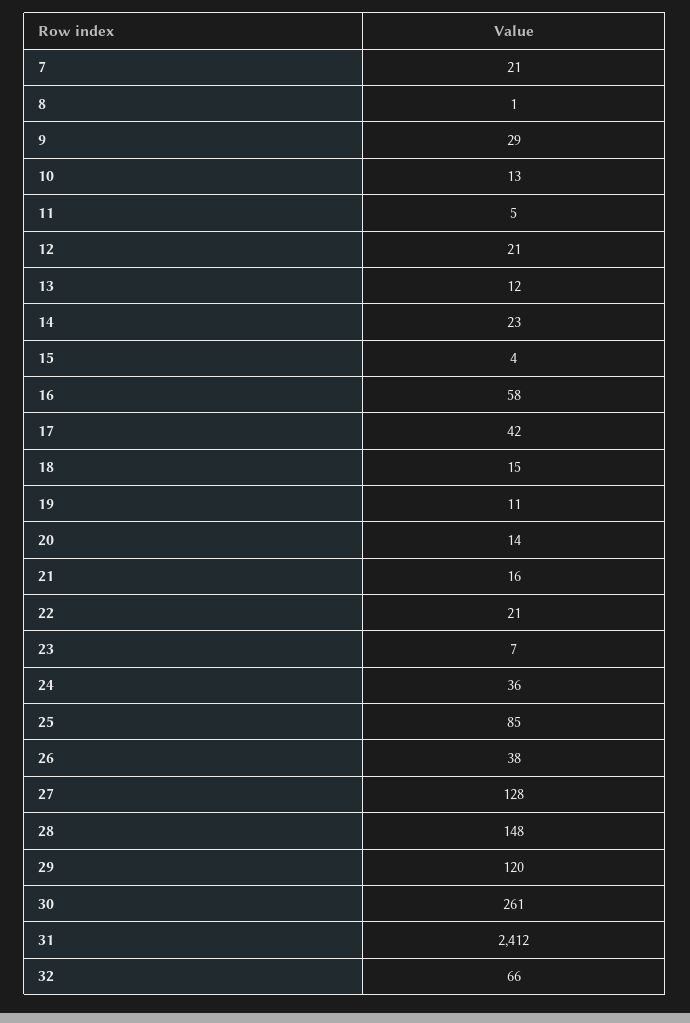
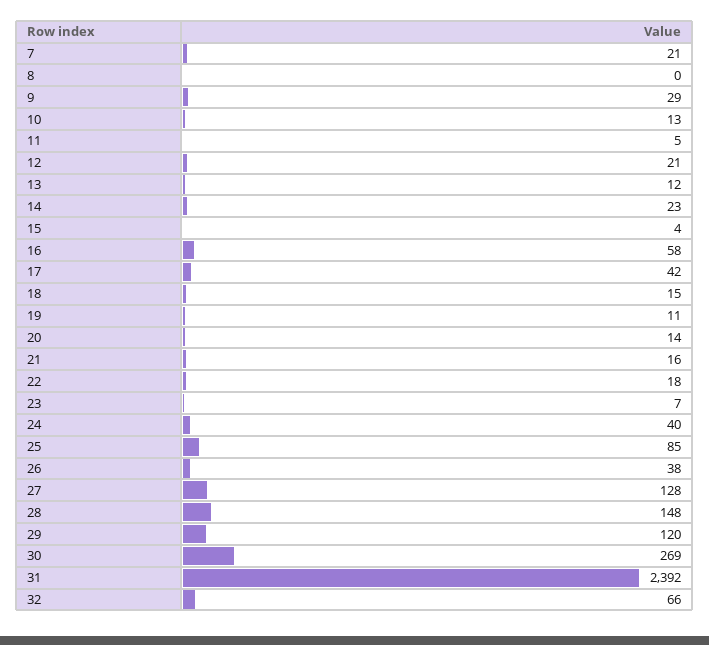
8: 1 -> 0
22: 21 -> 18
24: 36 -> 40
30: 261 -> 269
31: 2412 -> 2392

